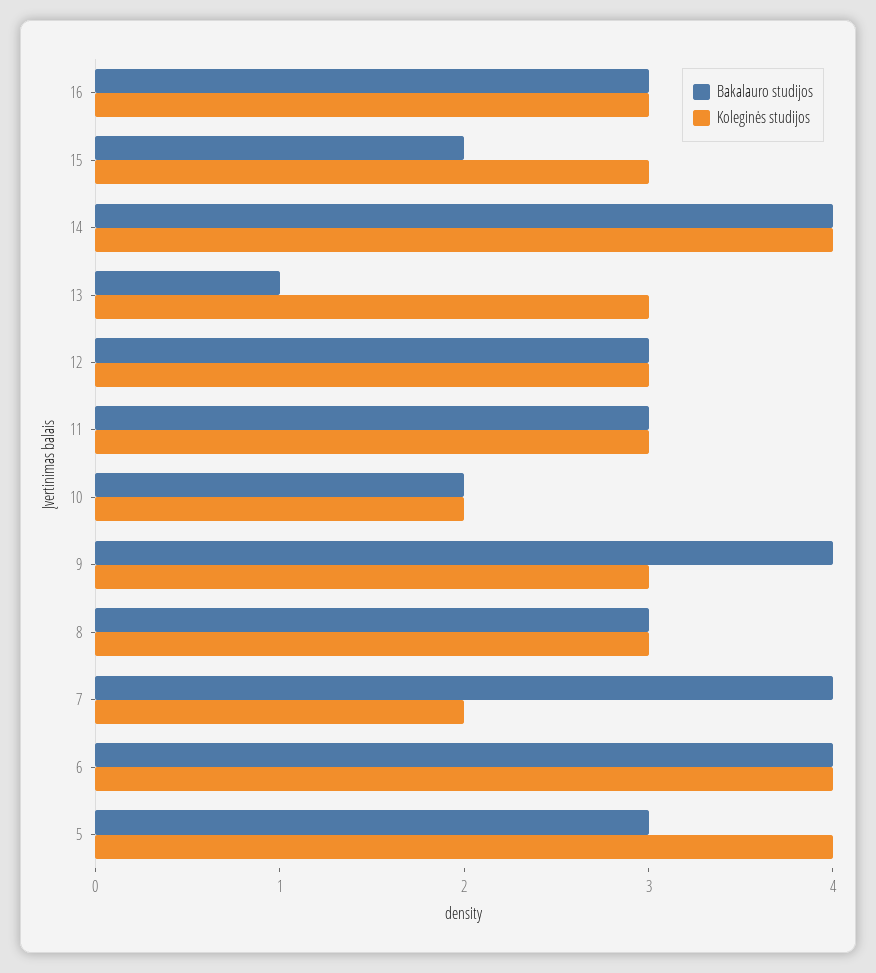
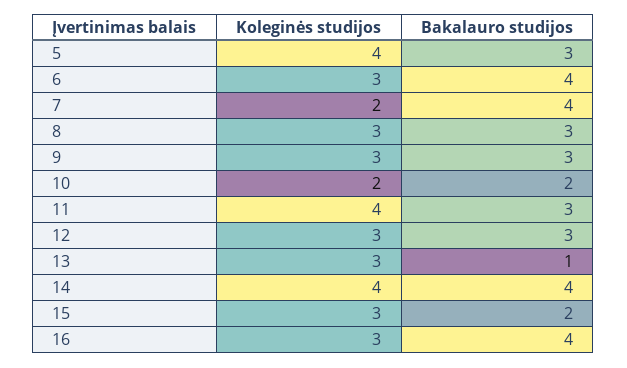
Bakalauro studijos, 16: 3 -> 4
Koleginės studijos, 11: 3 -> 4
Bakalauro studijos, 9: 4 -> 3
Koleginės studijos, 6: 4 -> 3

